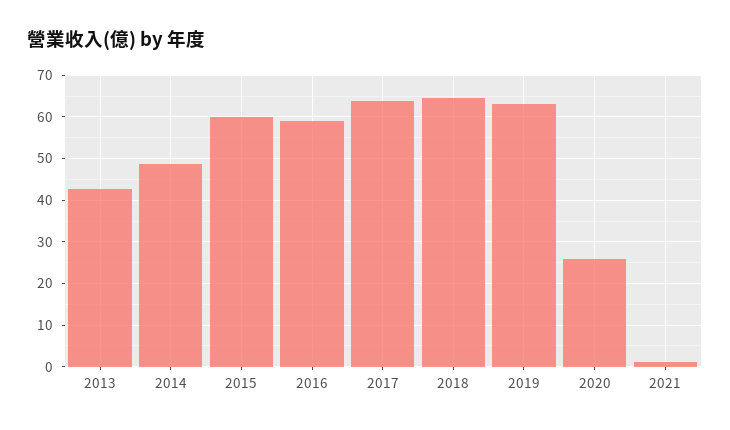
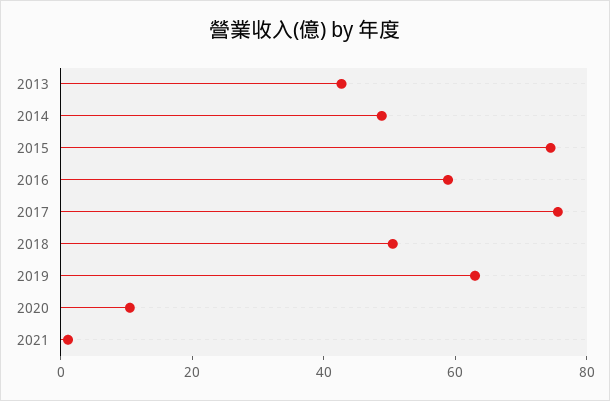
2015: 60 -> 75
2017: 64 -> 75
2018: 64 -> 50
2020: 26 -> 10

